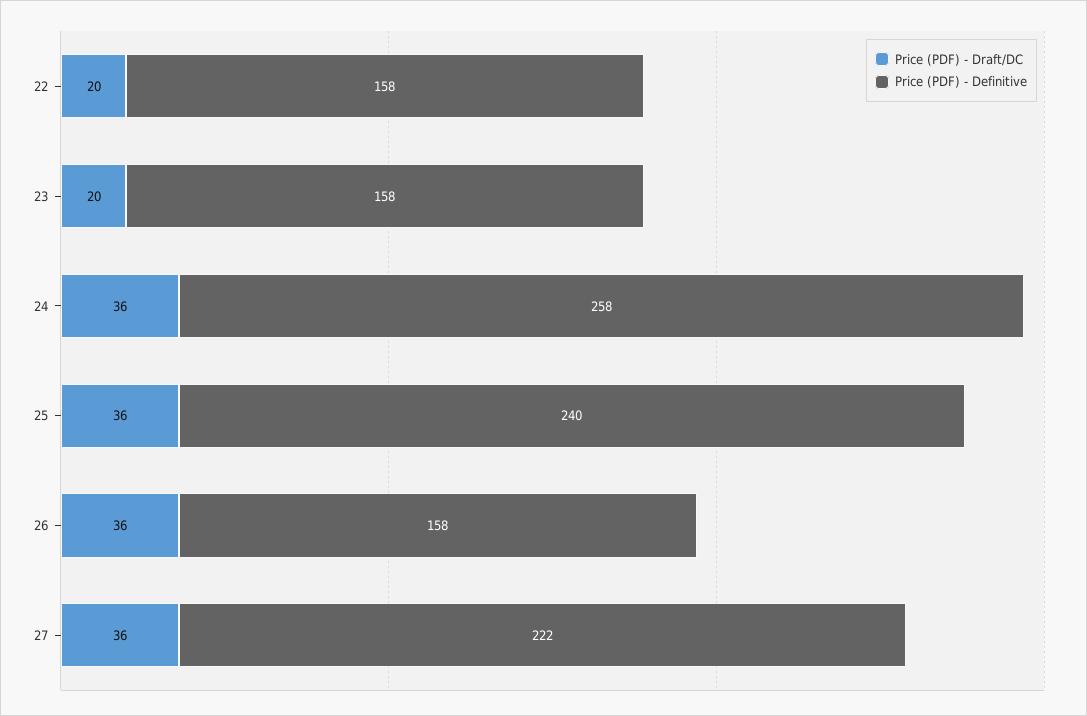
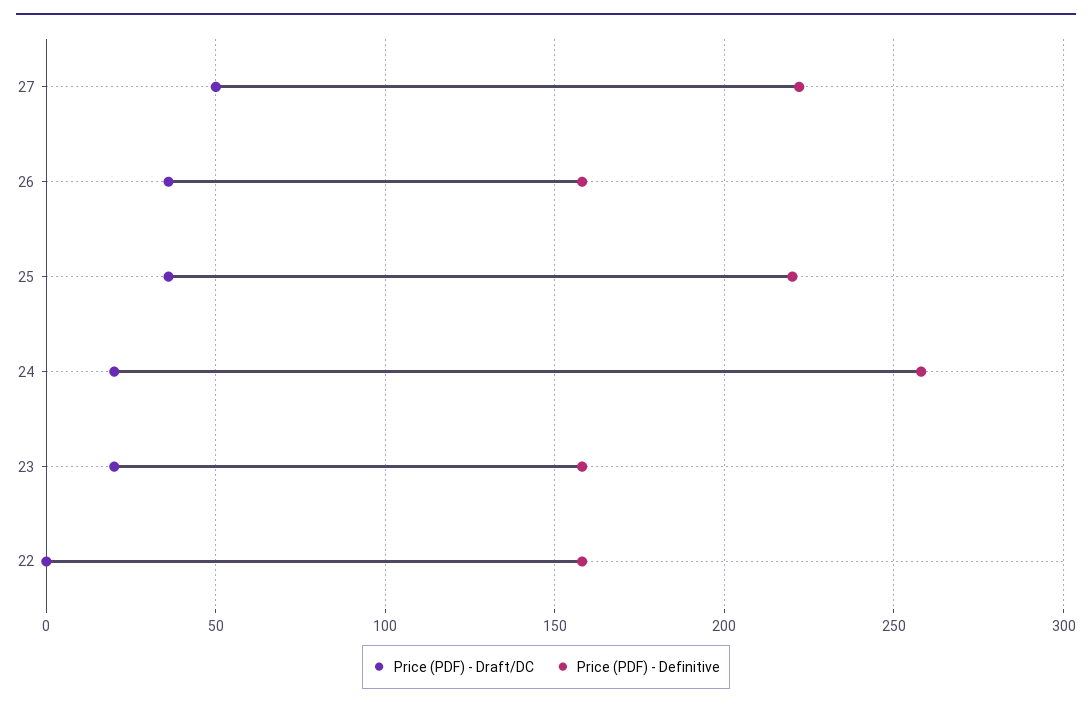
Price (PDF) - Draft/DC, 22: 20 -> 0
Price (PDF) - Draft/DC, 24: 36 -> 20
Price (PDF) - Definitive, 25: 240 -> 220
Price (PDF) - Draft/DC, 27: 36 -> 50

